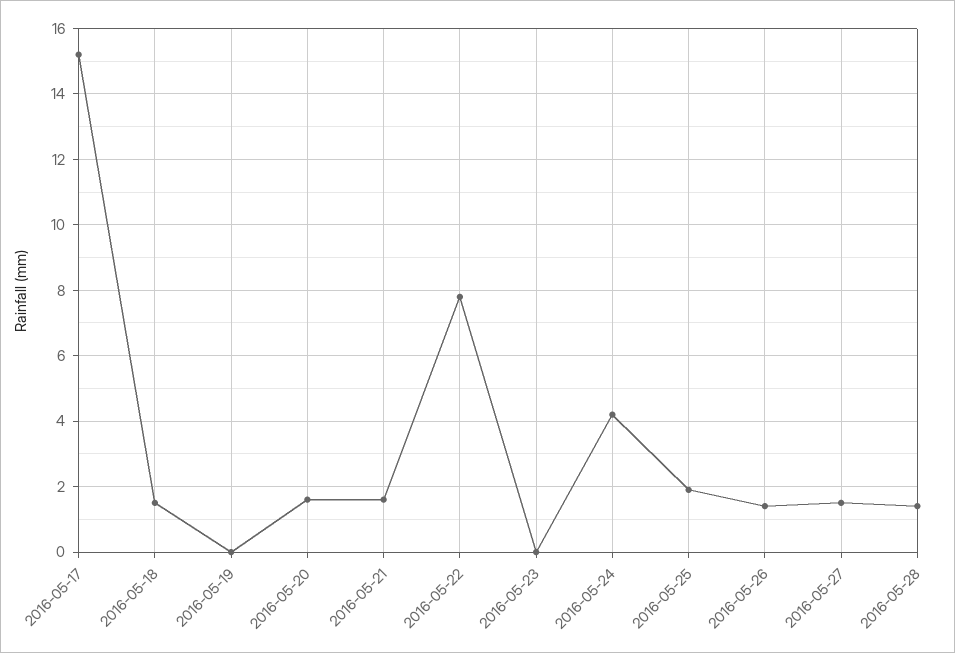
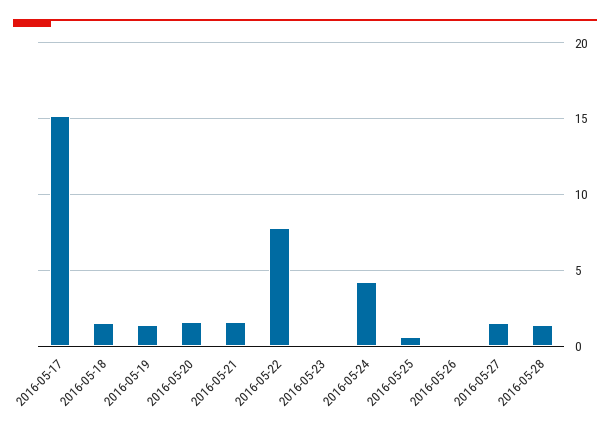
2016-05-19: 0 -> 1.5
2016-05-25: 2 -> 0.5
2016-05-26: 1.5 -> 0

